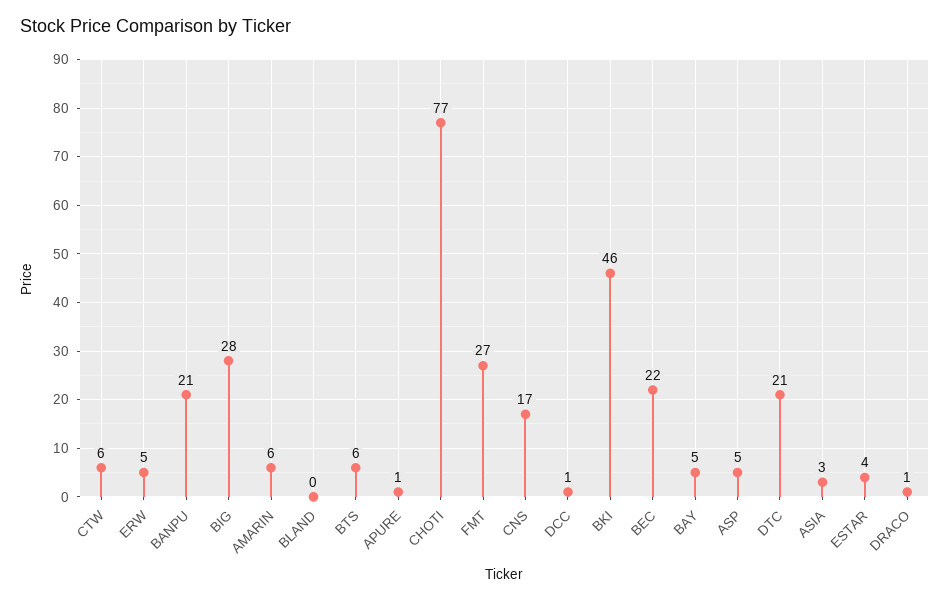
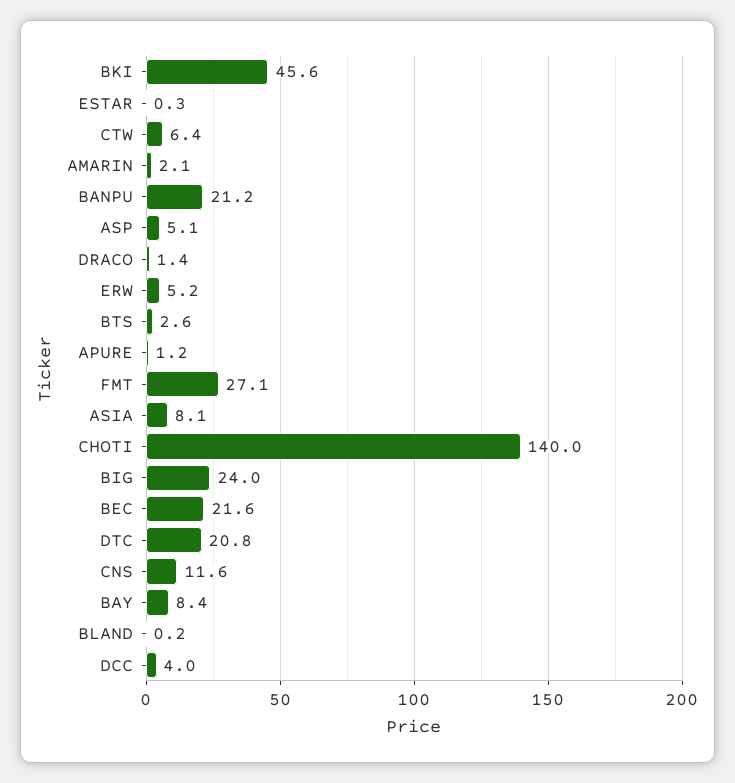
BIG: 28 -> 24
AMARIN: 6 -> 2.1
BTS: 6 -> 2.6
CHOTI: 77 -> 140
CNS: 17 -> 11.6
DCC: 1 -> 4
BAY: 5 -> 8.4
ASIA: 3 -> 8.1
ESTAR: 4 -> 0.3

